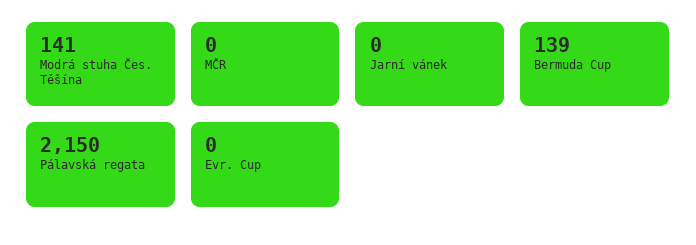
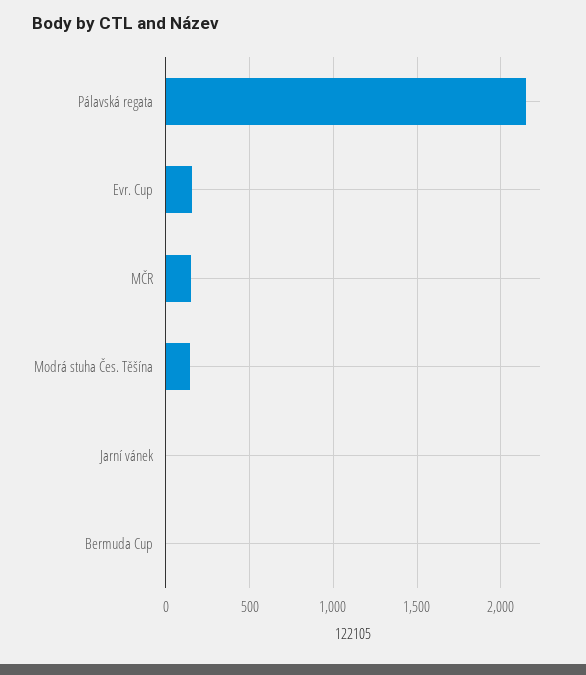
MČR: 0 -> 150
Bermuda Cup: 139 -> 0
Evr. Cup: 0 -> 150

